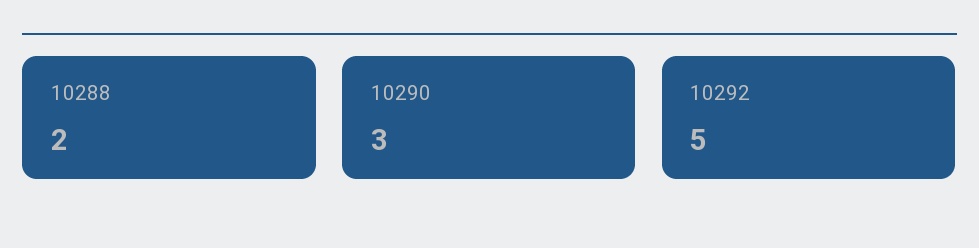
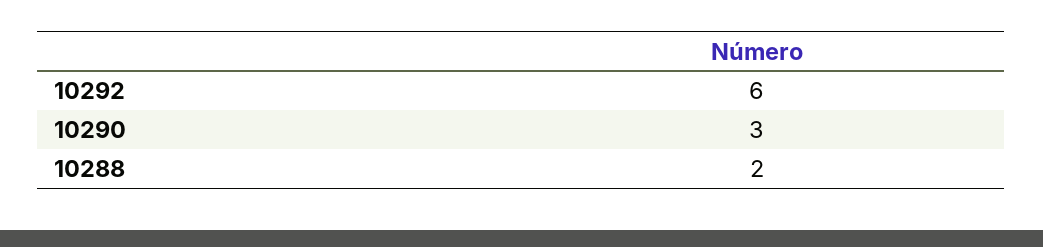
10292: 5 -> 6

